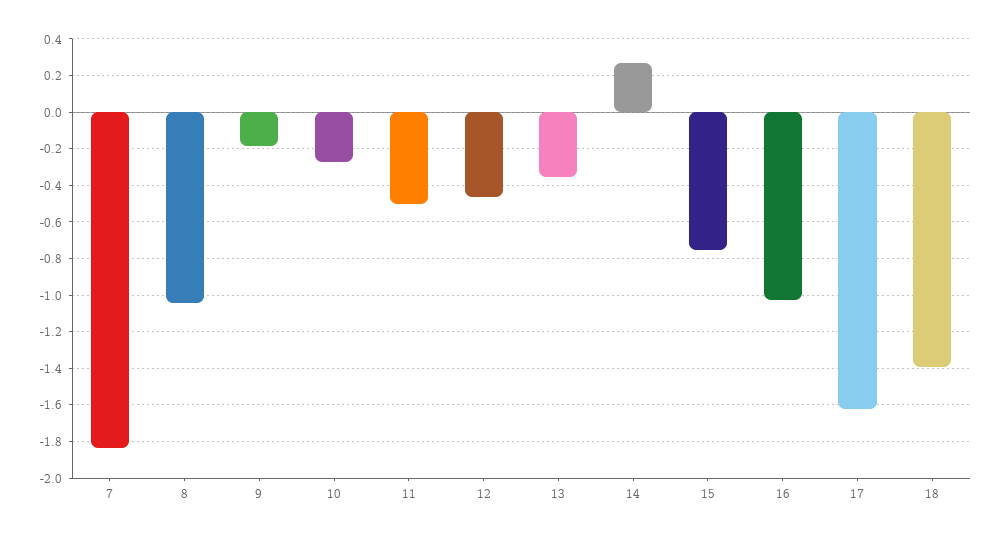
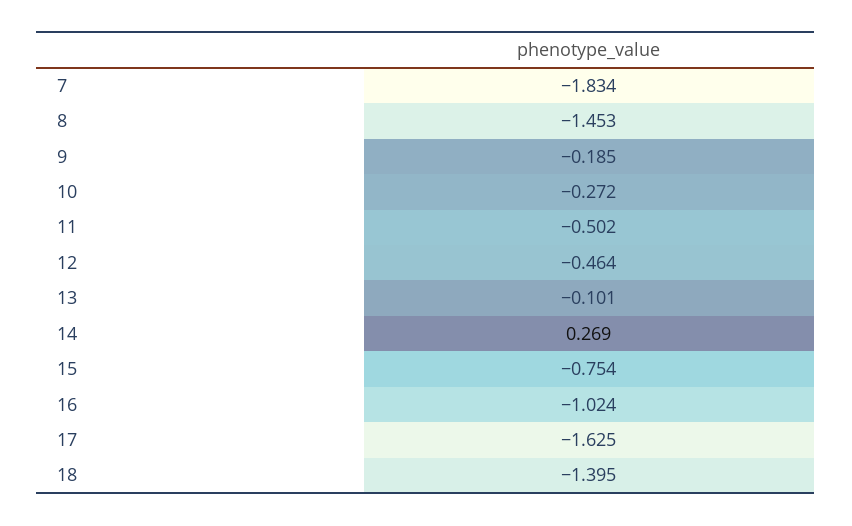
8: -1.05 -> -1.453
13: -0.35 -> -0.101

